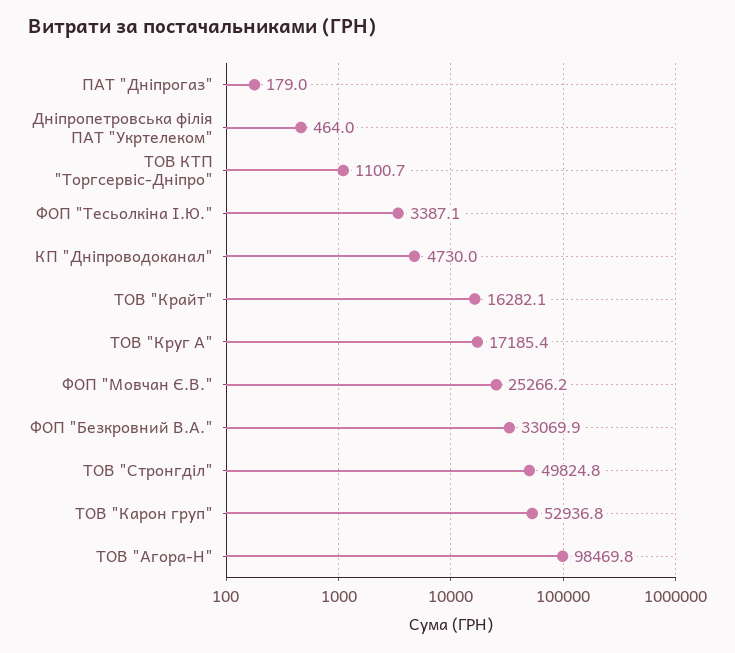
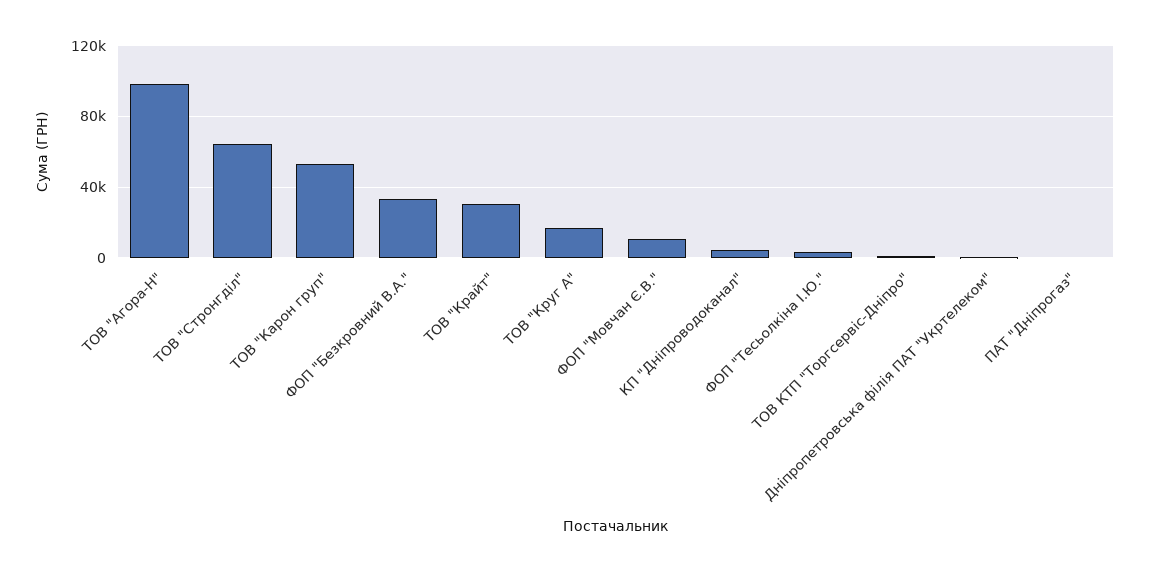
ТОВ "Крайт": 16282.1 -> 30000
ФОП "Мовчан Є.В.": 25266.2 -> 10000
ТОВ "Стронгділ": 49824.8 -> 65000

